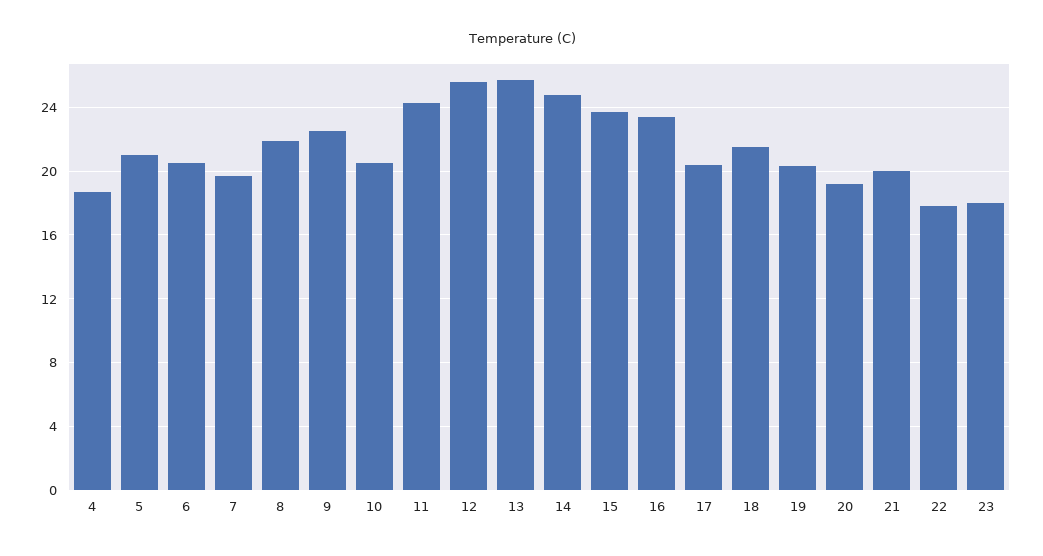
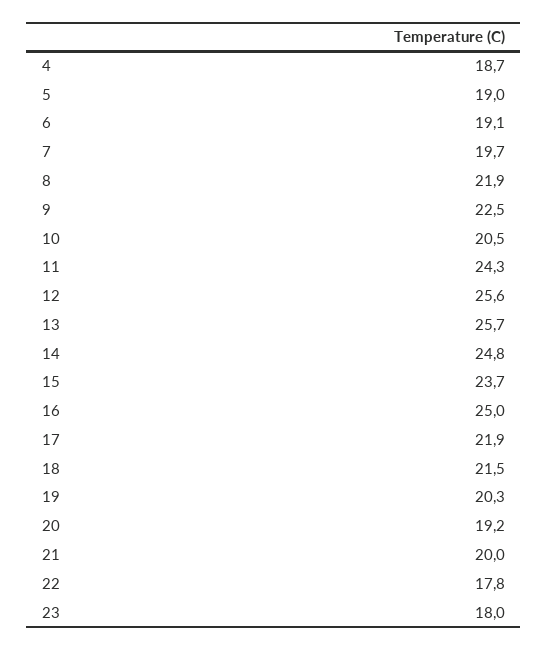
5: 21 -> 19
6: 20.5 -> 19.1
16: 23.5 -> 25
17: 20.5 -> 21.9

